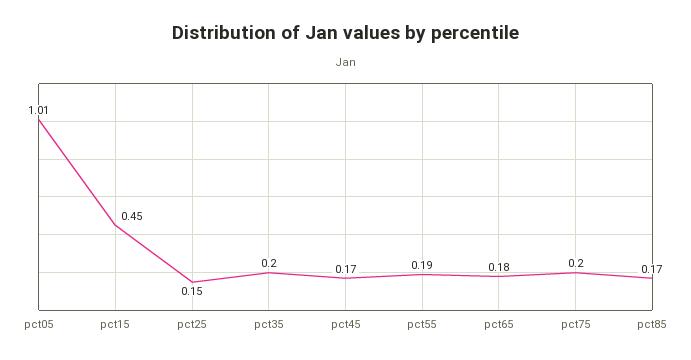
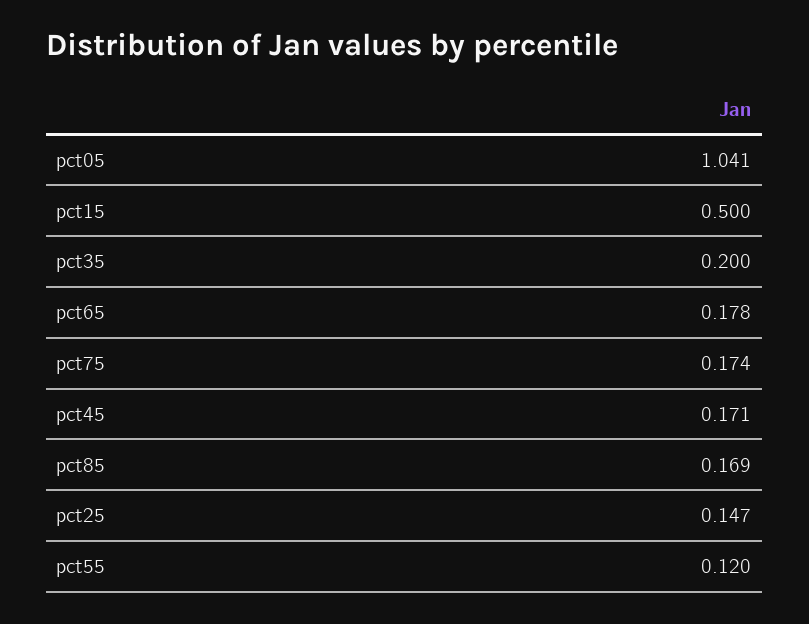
pct05: 1.01 -> 1.041
pct15: 0.45 -> 0.5
pct55: 0.19 -> 0.12
pct75: 0.2 -> 0.174

